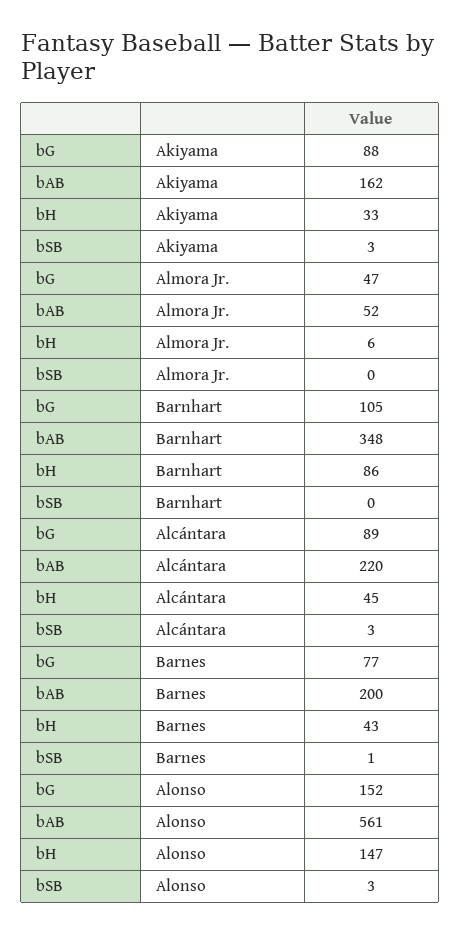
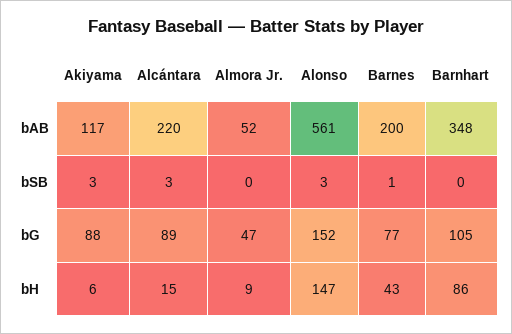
bAB, Akiyama: 162 -> 117
bH, Akiyama: 33 -> 6
bH, Almora Jr.: 6 -> 9
bH, Alcántara: 45 -> 15

